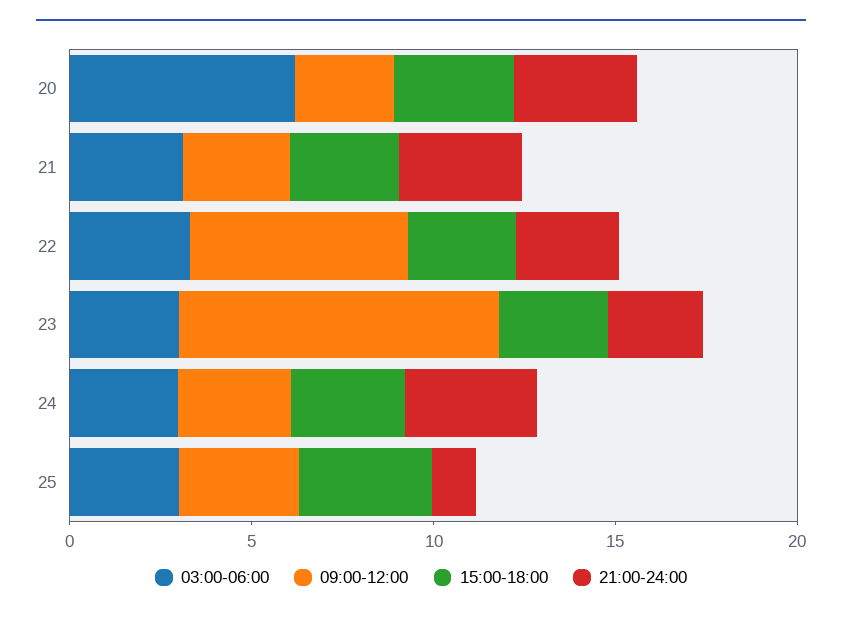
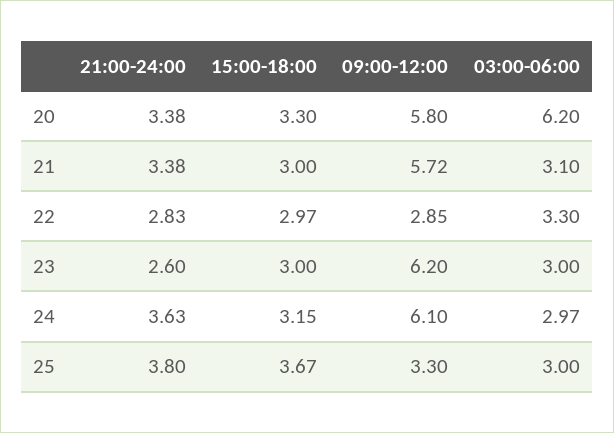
09:00-12:00, 20: 3 -> 5.8
09:00-12:00, 21: 3 -> 5.72
09:00-12:00, 22: 6 -> 2.85
09:00-12:00, 23: 9 -> 6.2
09:00-12:00, 24: 3 -> 6.1
21:00-24:00, 25: 1 -> 3.8

